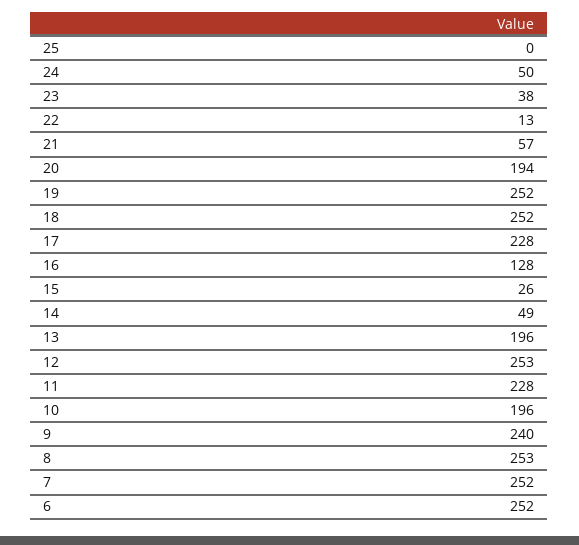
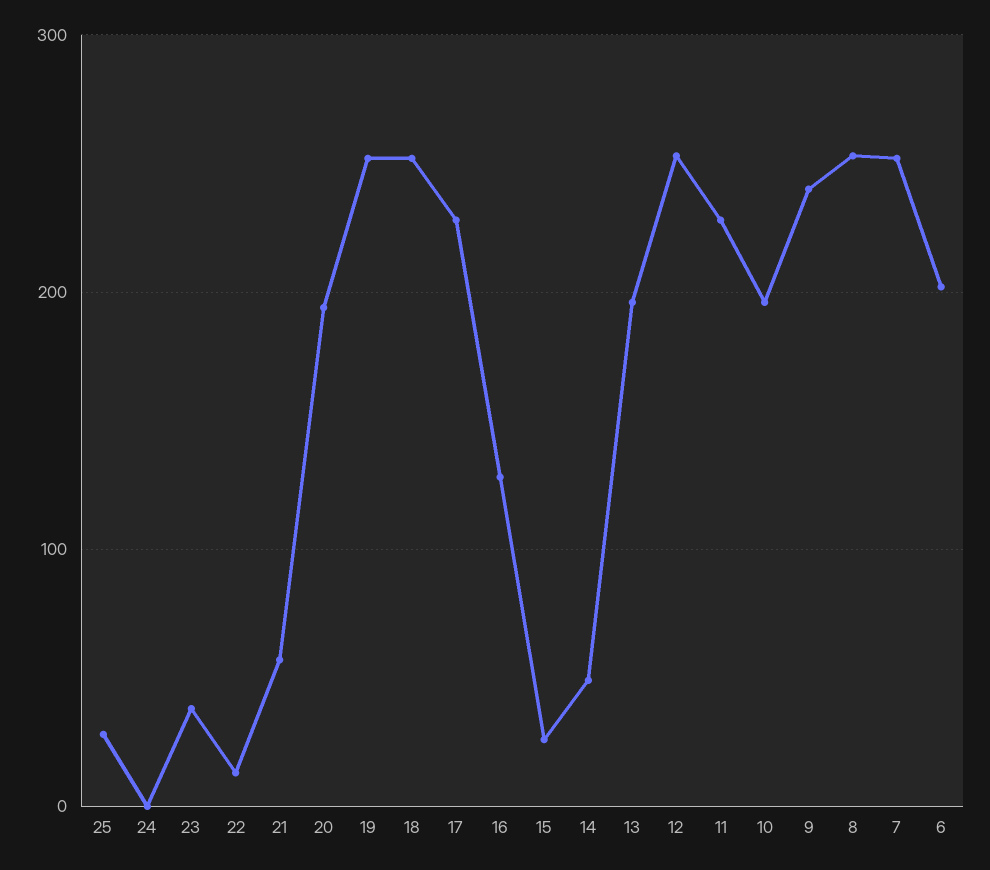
25: 0 -> 30
24: 50 -> 0
6: 252 -> 200

